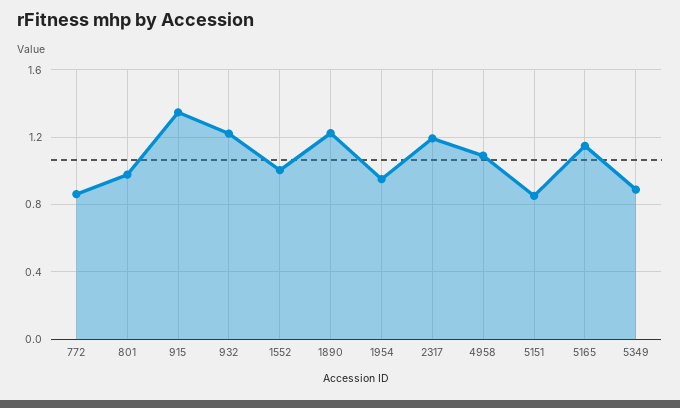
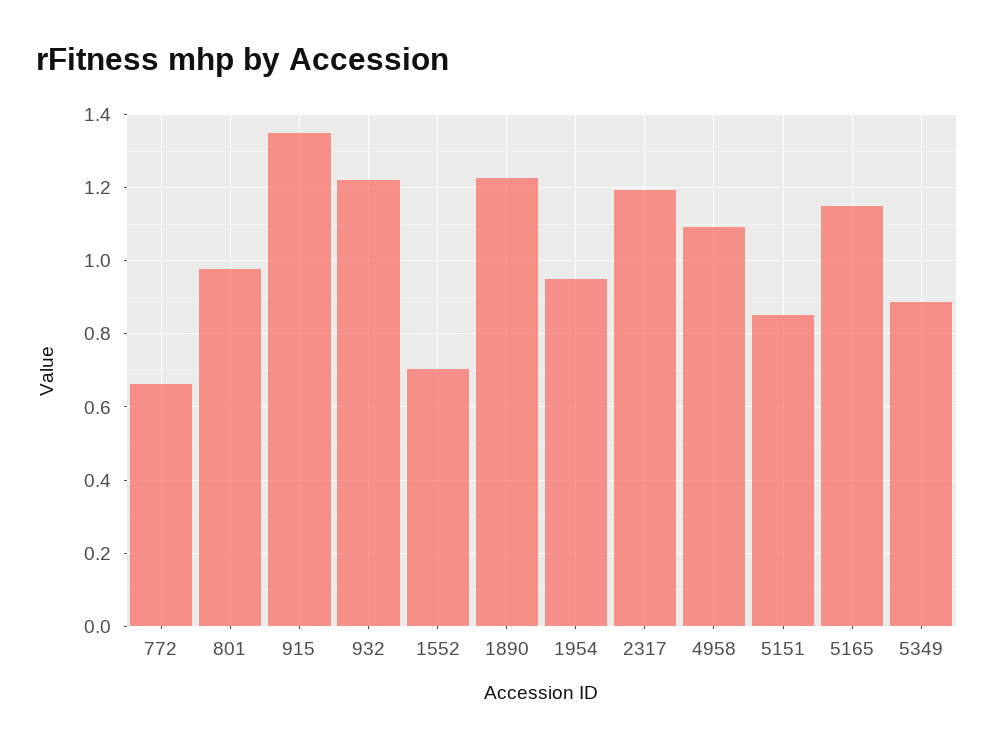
772: 0.85 -> 0.66
1552: 1 -> 0.7

